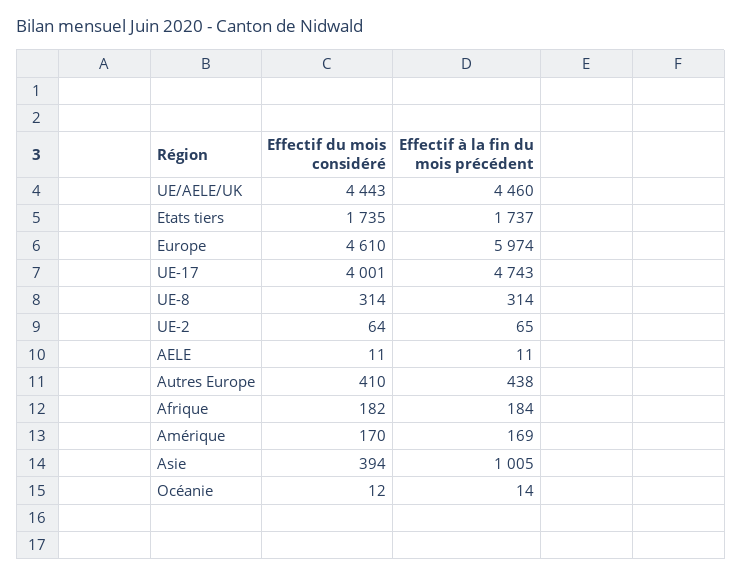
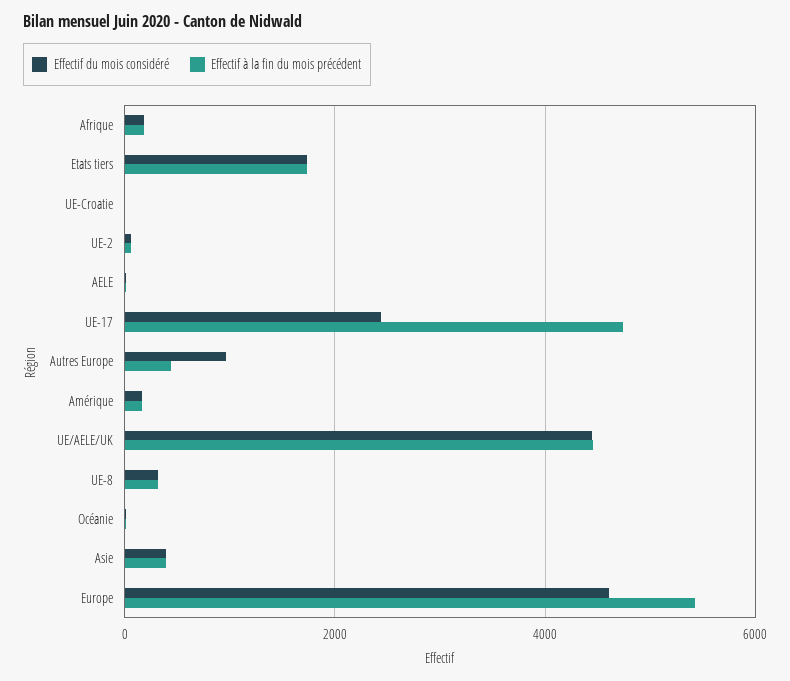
Effectif à la fin du mois précédent, Europe: 5974 -> 5400
Effectif du mois considéré, UE-17: 4001 -> 2400
Effectif du mois considéré, Autres Europe: 410 -> 1000
Effectif à la fin du mois précédent, Asie: 1005 -> 400
Effectif du mois considéré, UE-Croatie: none -> 0
Effectif à la fin du mois précédent, UE-Croatie: none -> 0

